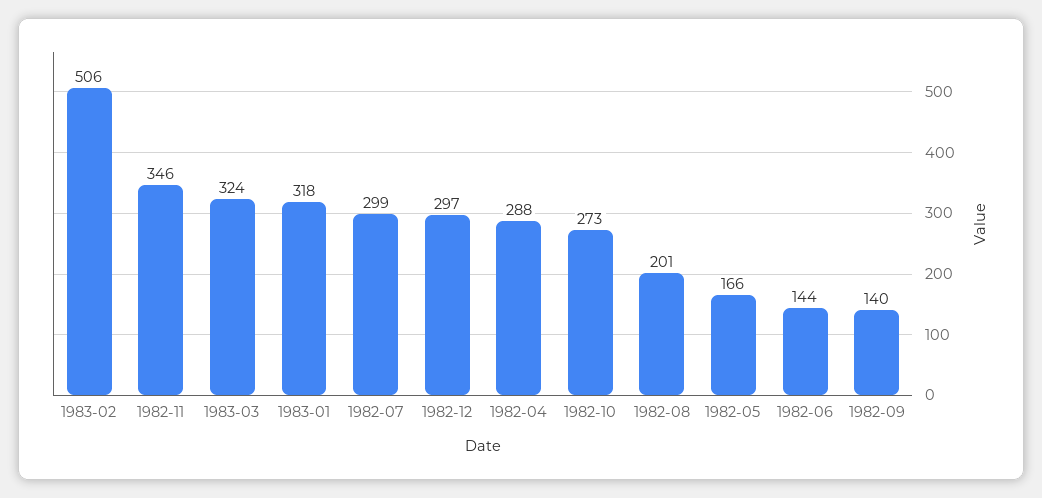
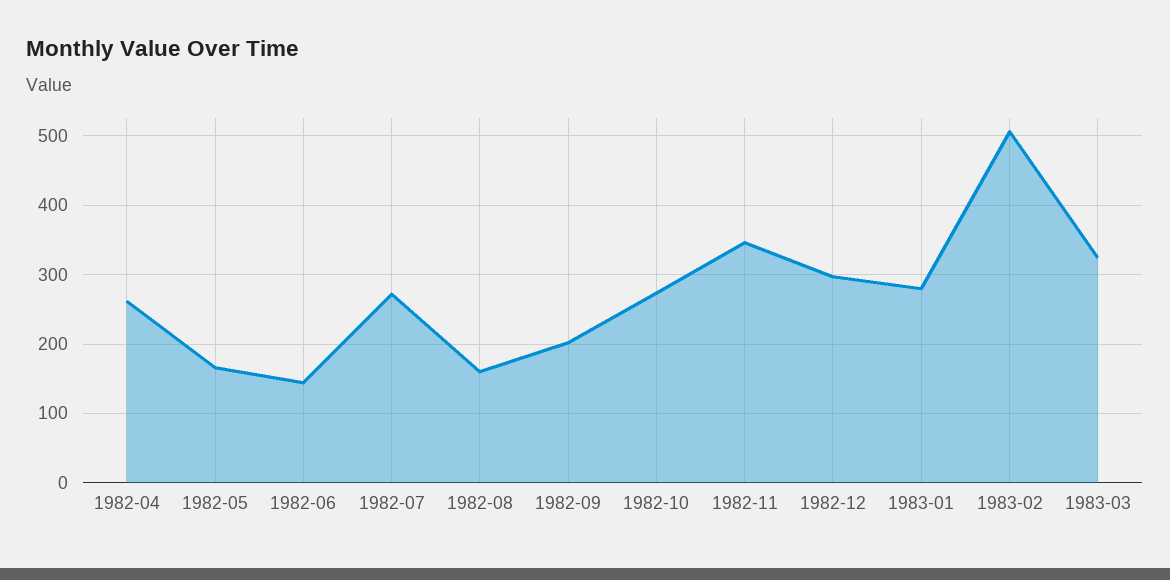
1983-01: 318 -> 280
1982-07: 299 -> 270
1982-04: 288 -> 260
1982-08: 201 -> 160
1982-09: 140 -> 200

